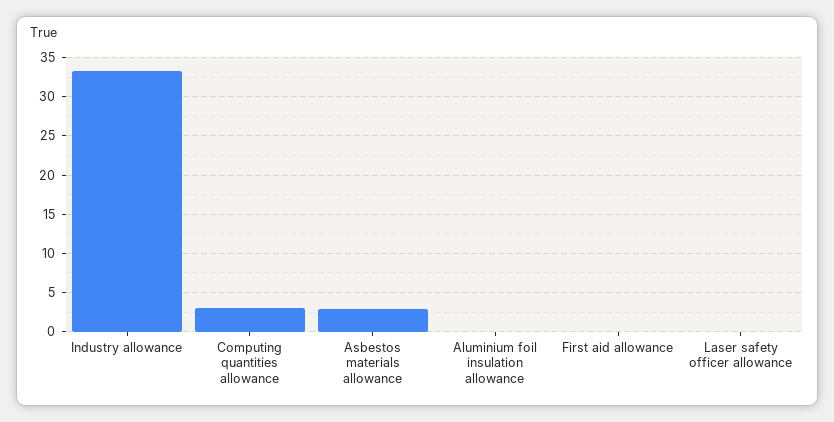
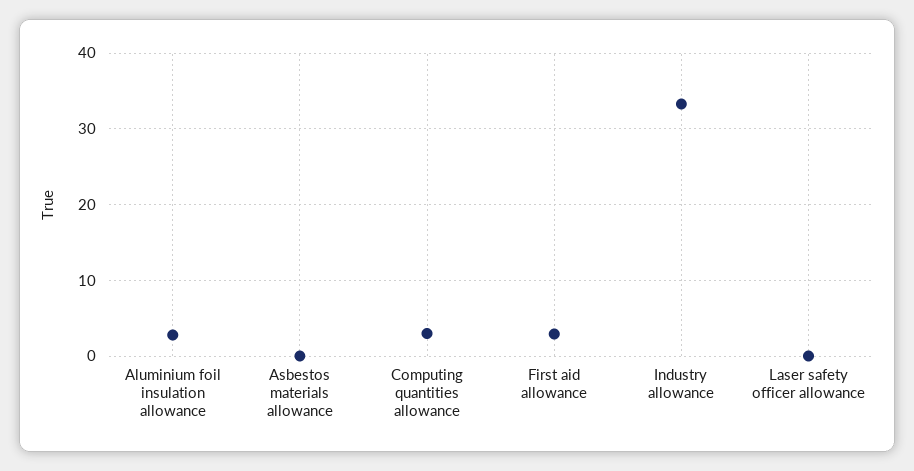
Asbestos materials allowance: 3 -> 0
Aluminium foil insulation allowance: 0 -> 3
First aid allowance: 0 -> 3

